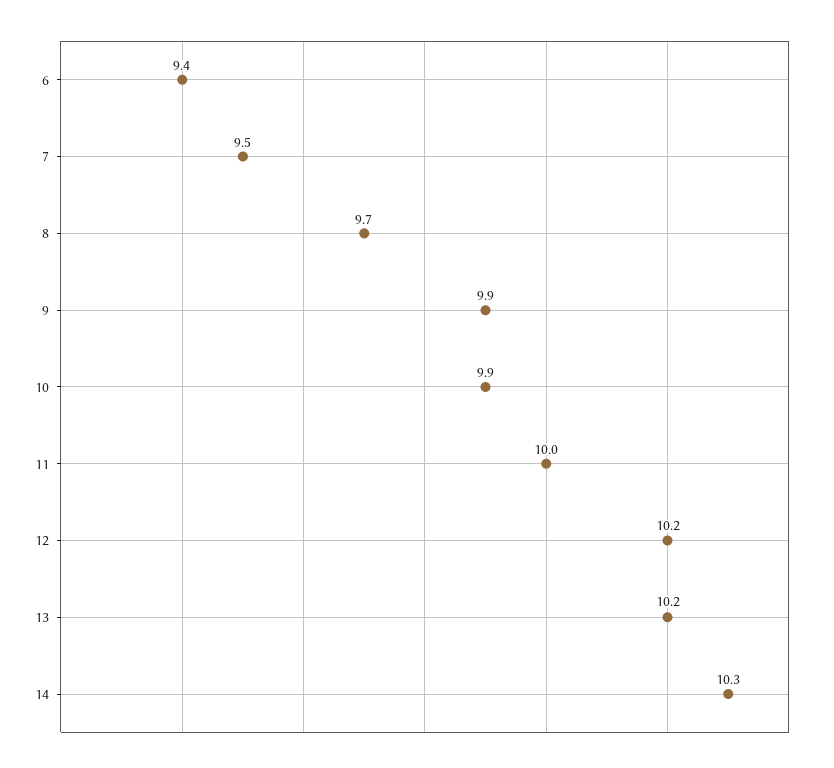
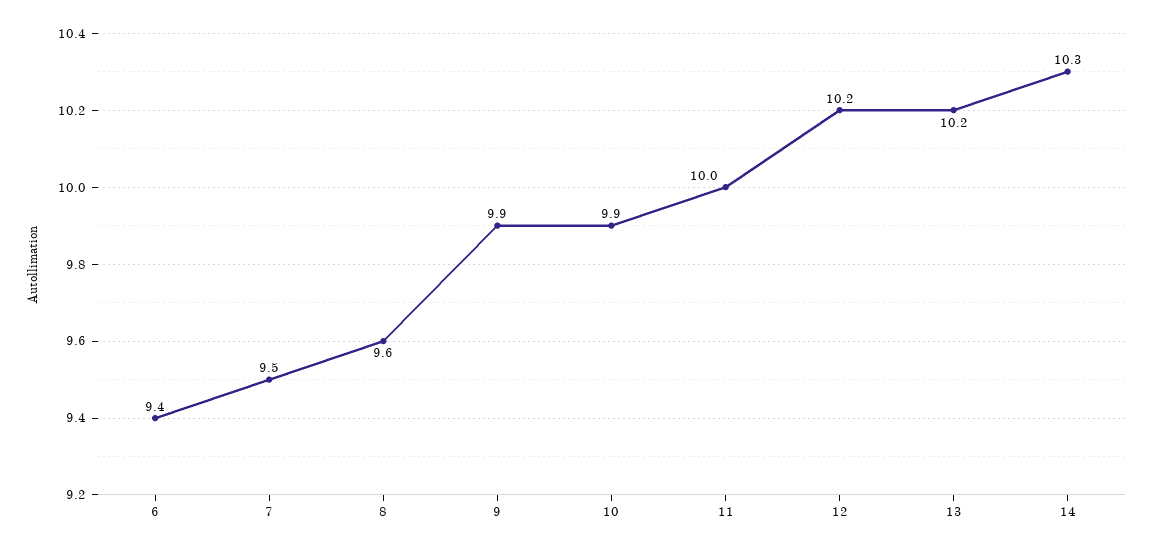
8: 9.7 -> 9.6

